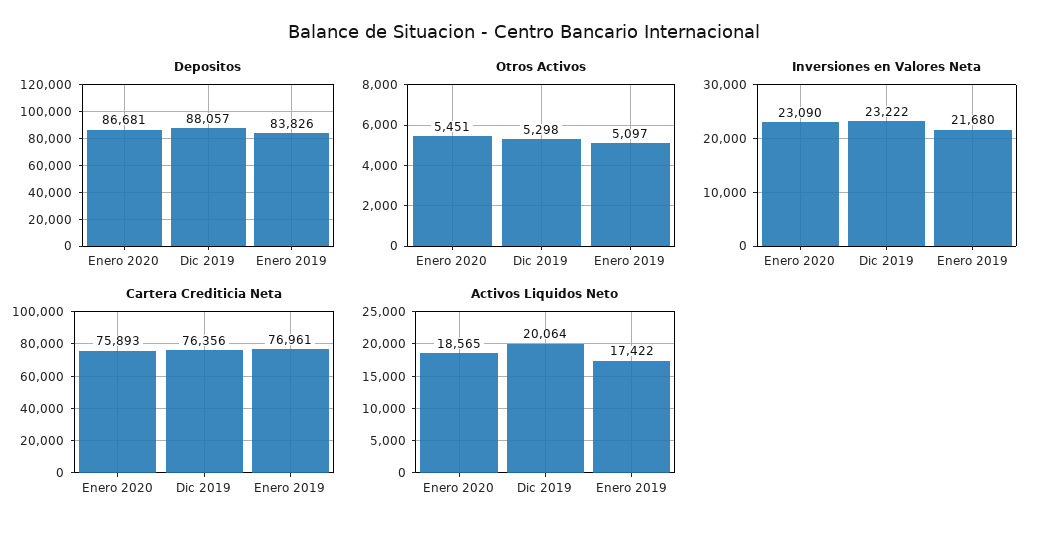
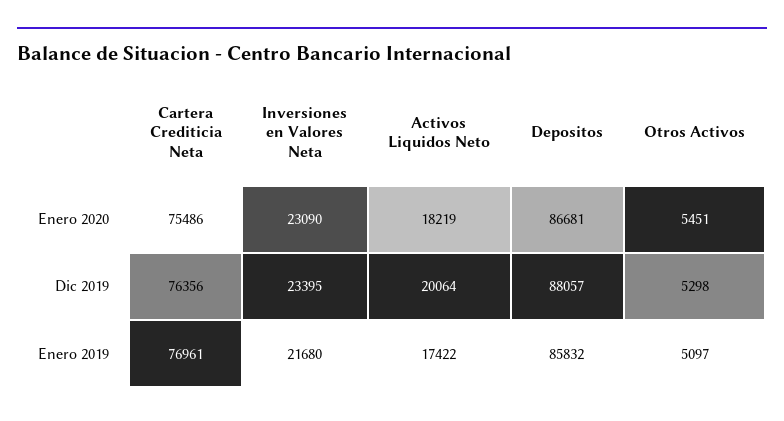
Depositos, Enero 2019: 83826 -> 85832
Inversiones en Valores Neta, Dic 2019: 23222 -> 23395
Cartera Crediticia Neta, Enero 2020: 75893 -> 75486
Activos Liquidos Neto, Enero 2020: 18565 -> 18219

